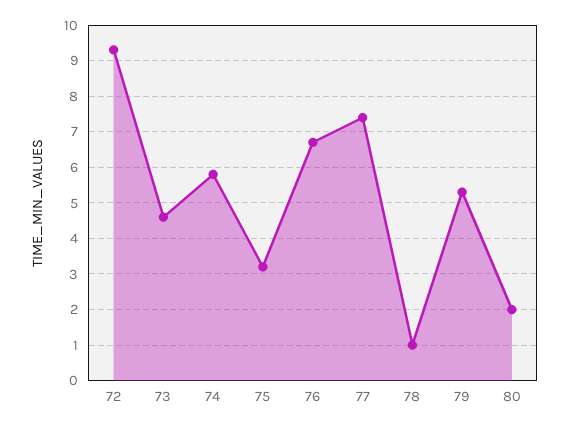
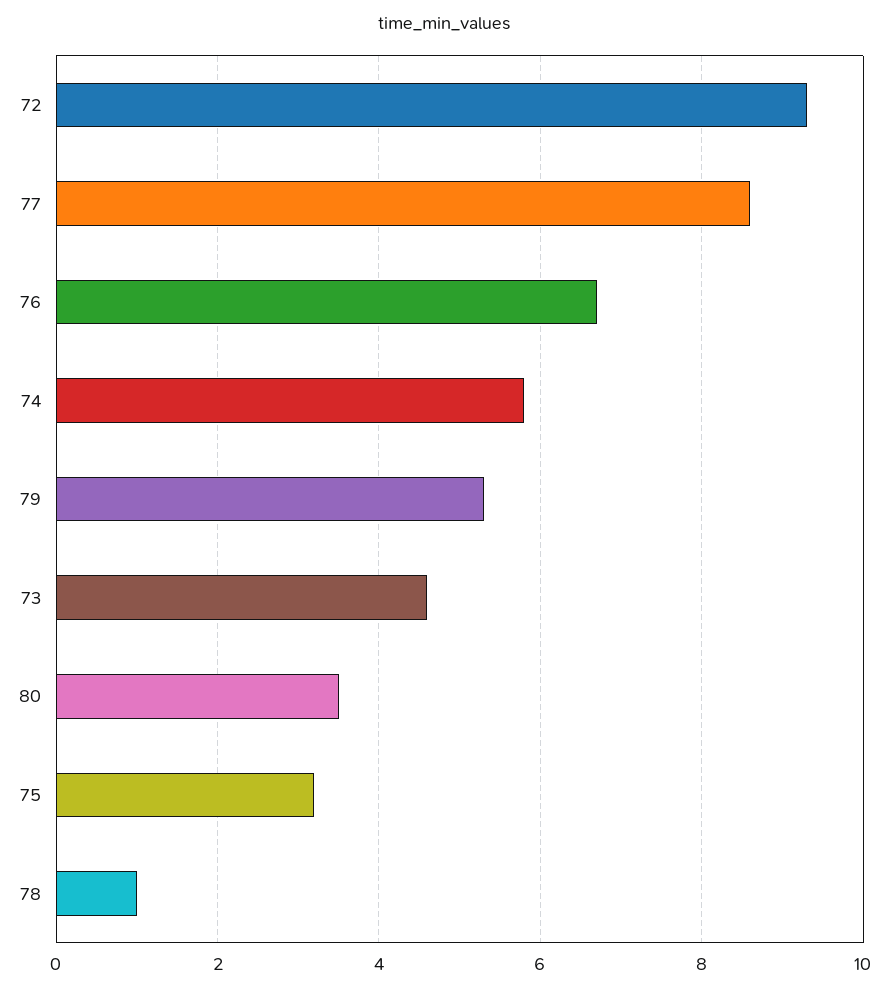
77: 7.5 -> 8.5
80: 2 -> 3.5

